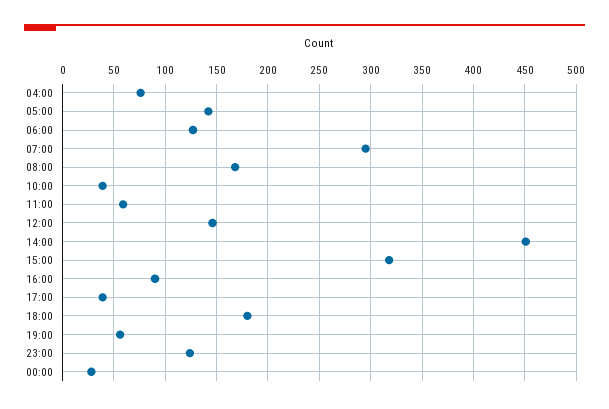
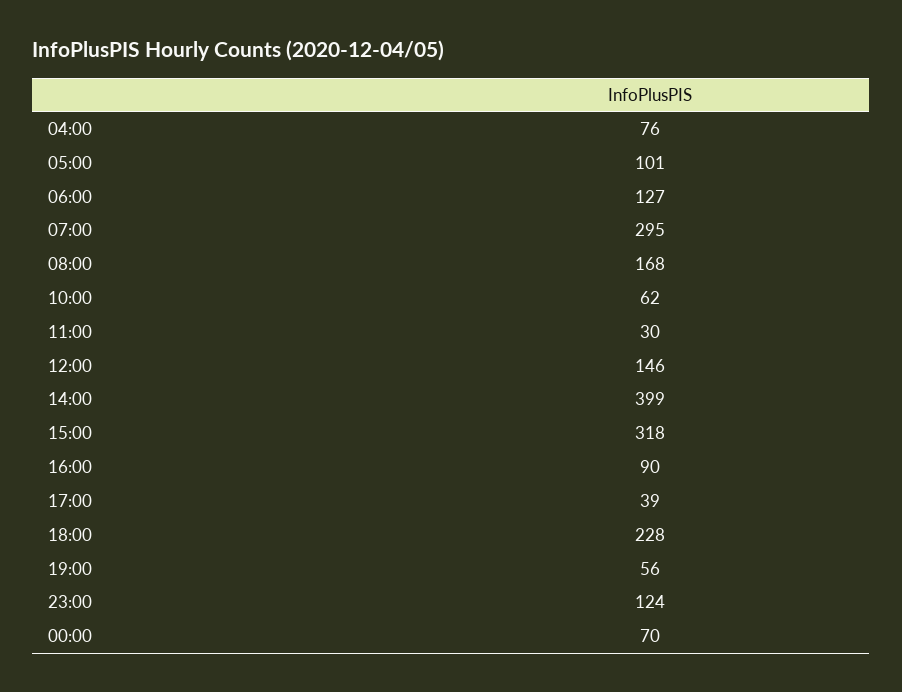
05:00: 140 -> 101
10:00: 40 -> 62
11:00: 60 -> 30
14:00: 450 -> 399
18:00: 180 -> 228
00:00: 30 -> 70

